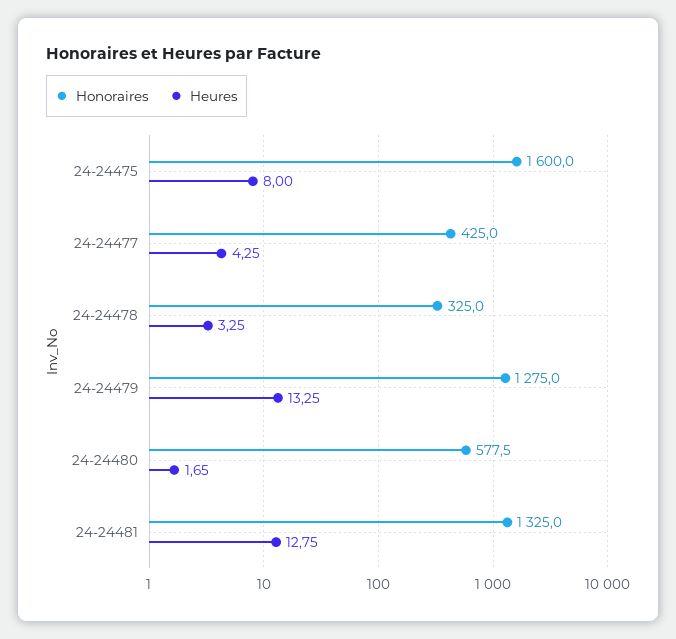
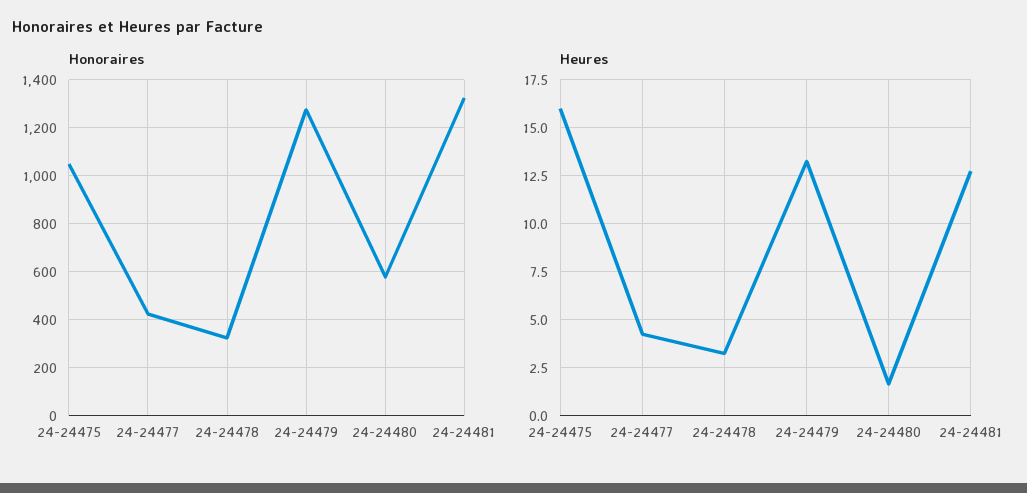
Honoraires, 24-24475: 1600 -> 1050
Heures, 24-24475: 8 -> 16

